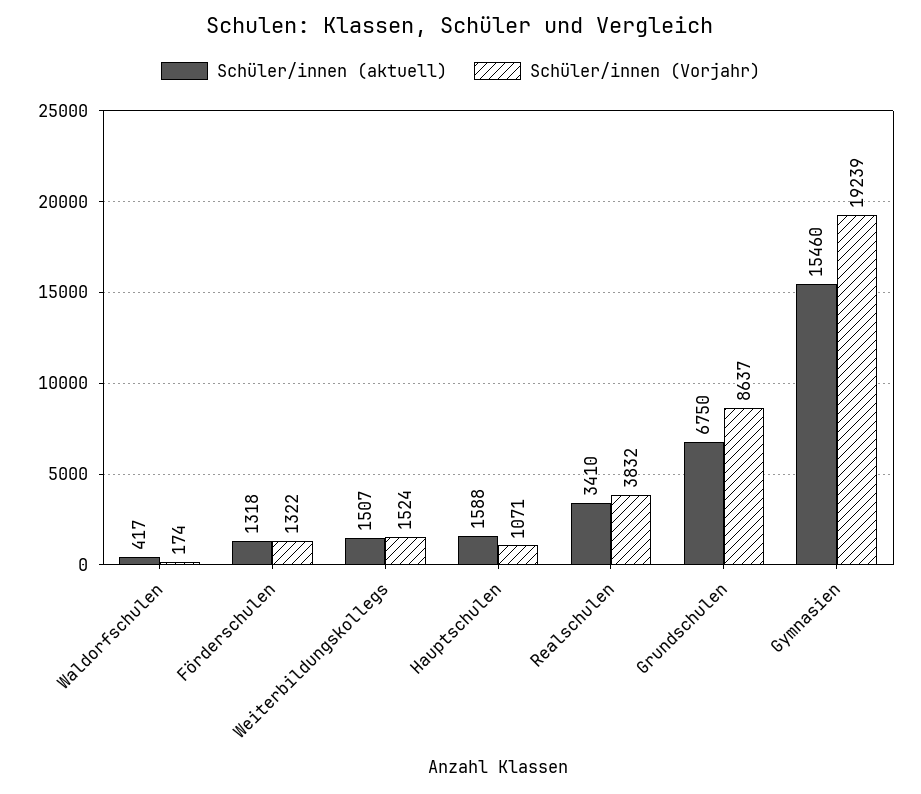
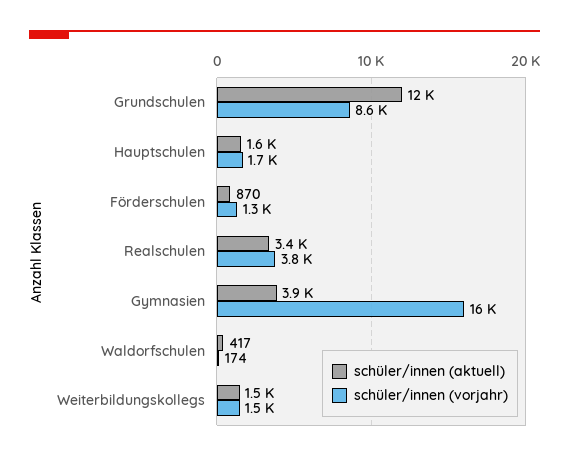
Schüler/innen (aktuell), Förderschulen: 1318 -> 870
Schüler/innen (Vorjahr), Hauptschulen: 1071 -> 1700
Schüler/innen (aktuell), Grundschulen: 6750 -> 12000
Schüler/innen (aktuell), Gymnasien: 15460 -> 3900
Schüler/innen (Vorjahr), Gymnasien: 19239 -> 16000

